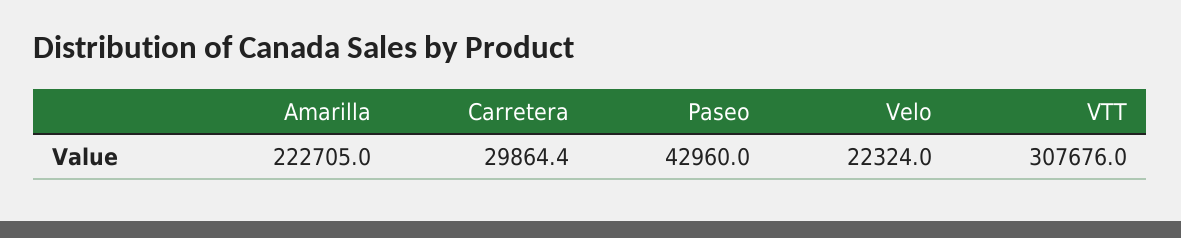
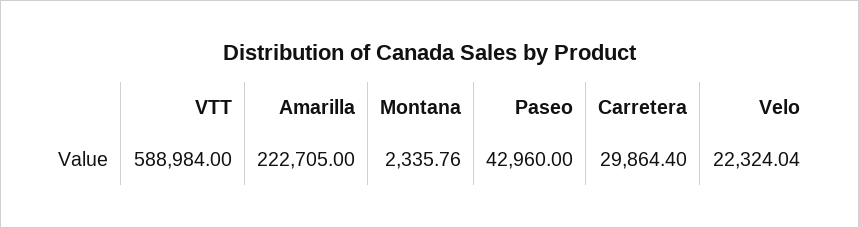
VTT: 307676 -> 588984
Montana: none -> 2335.76

